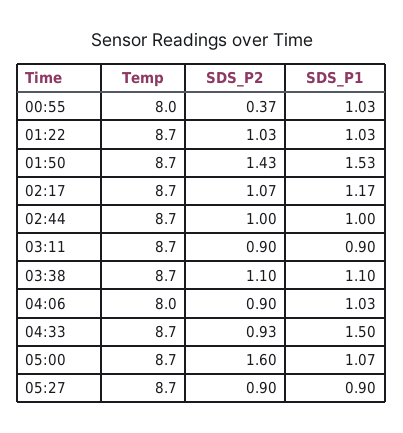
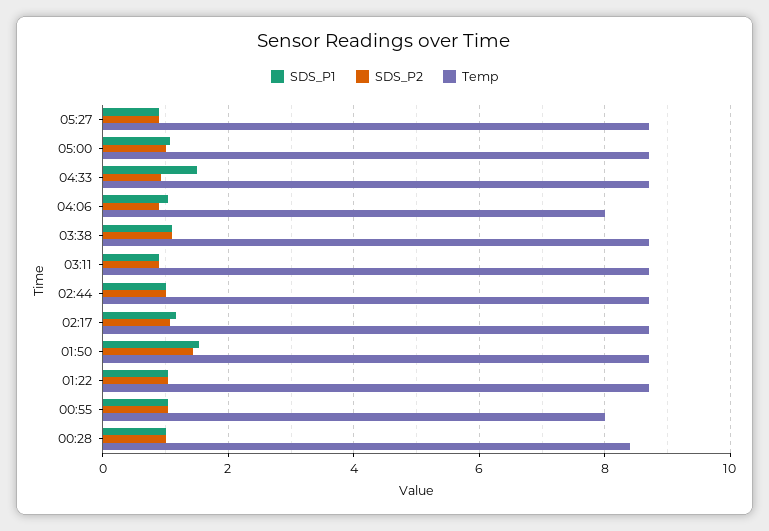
SDS_P2, 00:55: 0.37 -> 1
SDS_P2, 05:00: 1.6 -> 1
SDS_P1, 00:28: none -> 1
SDS_P2, 00:28: none -> 1
Temp, 00:28: none -> 8.4

